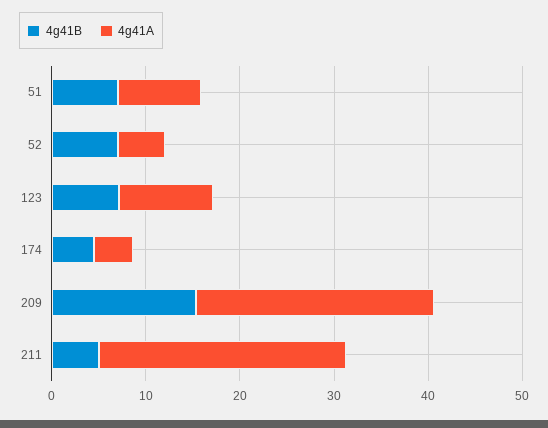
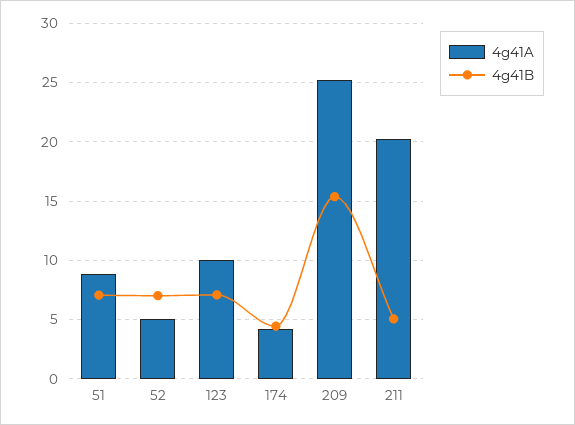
4g41A, 211: 26 -> 20

